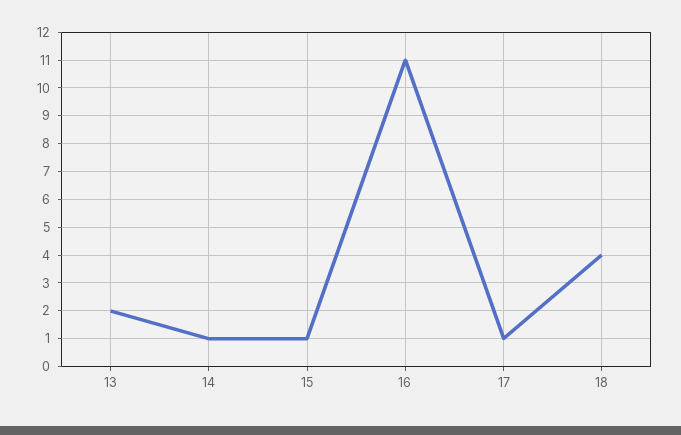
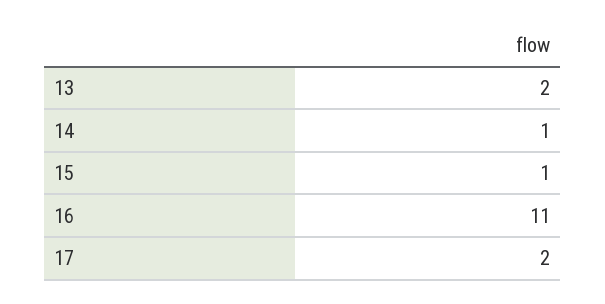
17: 1 -> 2
18: 4 -> none

